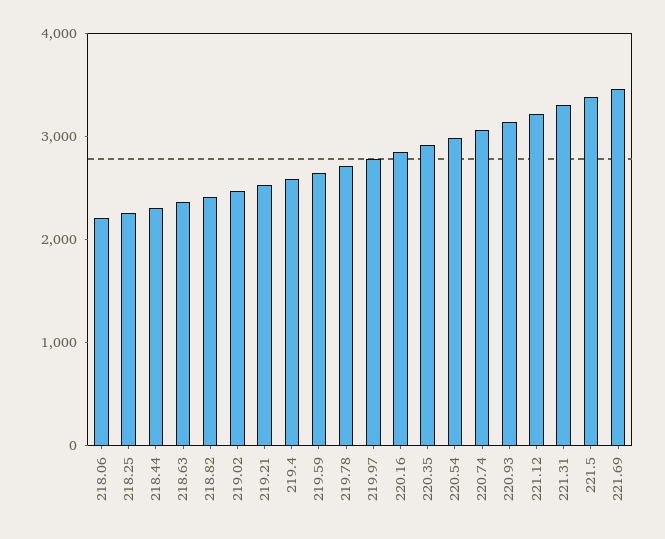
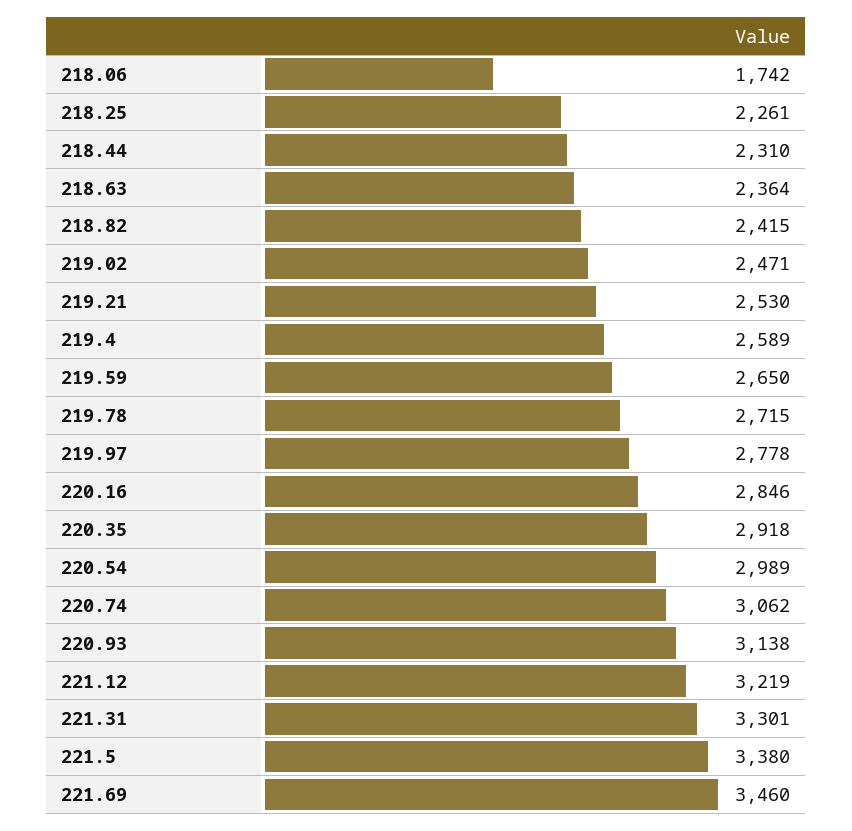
218.06: 2200 -> 1742

